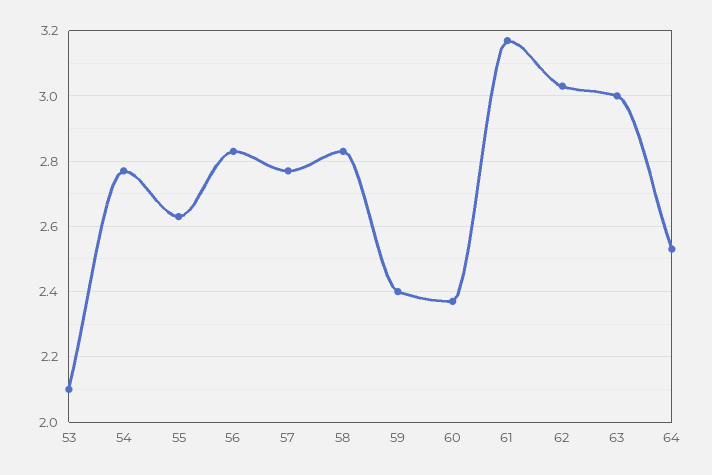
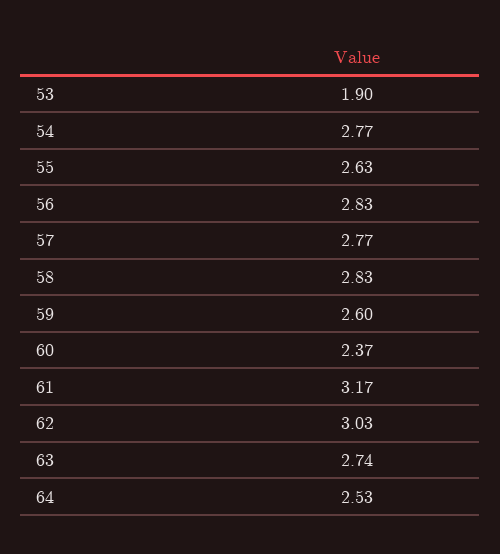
53: 2.1 -> 1.9
59: 2.4 -> 2.6
63: 3 -> 2.74

